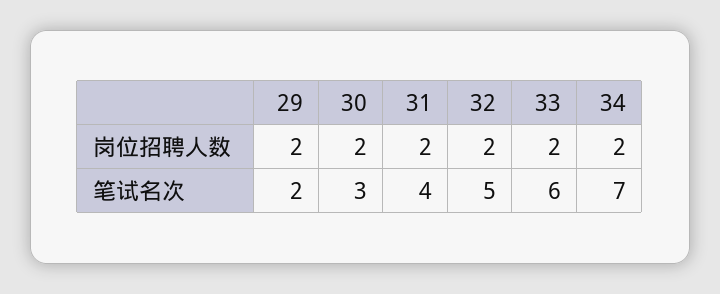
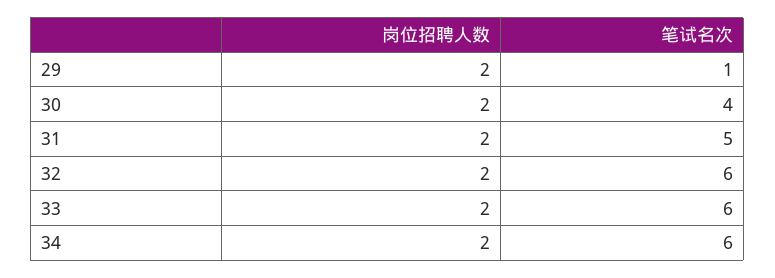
29, 笔试名次: 2 -> 1
30, 笔试名次: 3 -> 4
31, 笔试名次: 4 -> 5
32, 笔试名次: 5 -> 6
34, 笔试名次: 7 -> 6

